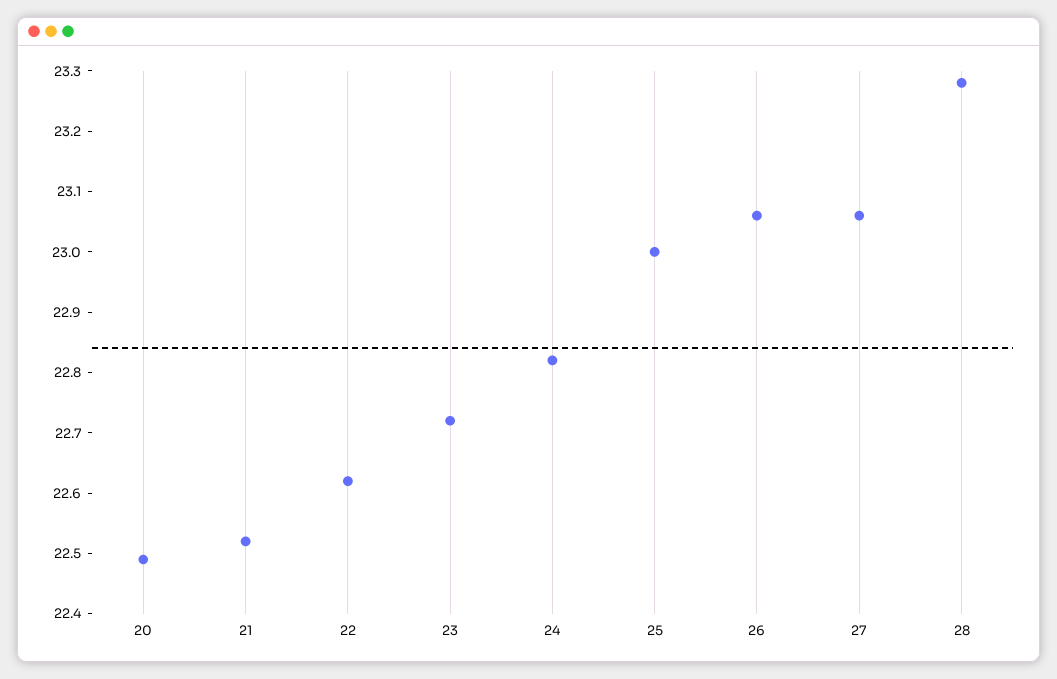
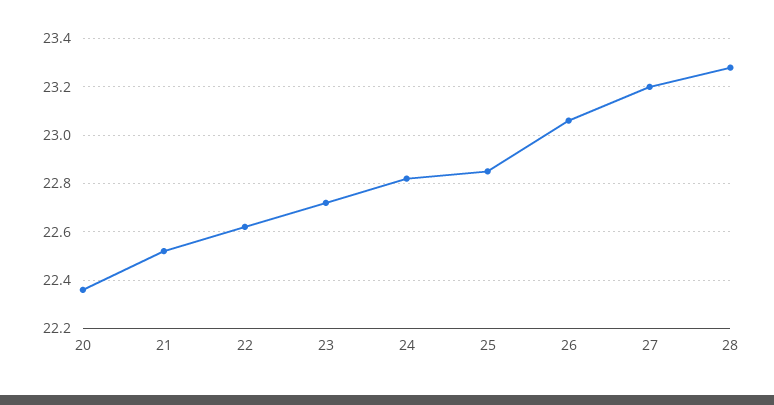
20: 22.5 -> 22.35
25: 23 -> 22.85
27: 23.05 -> 23.2

